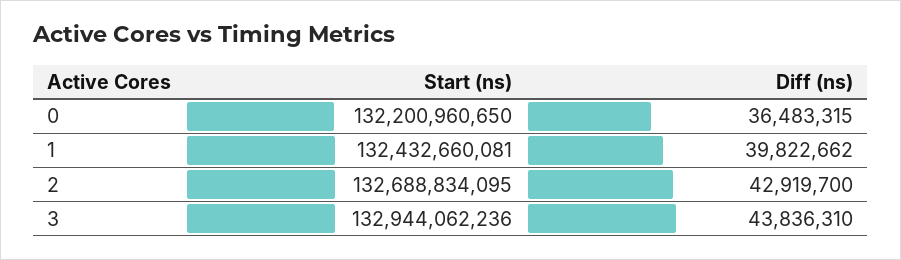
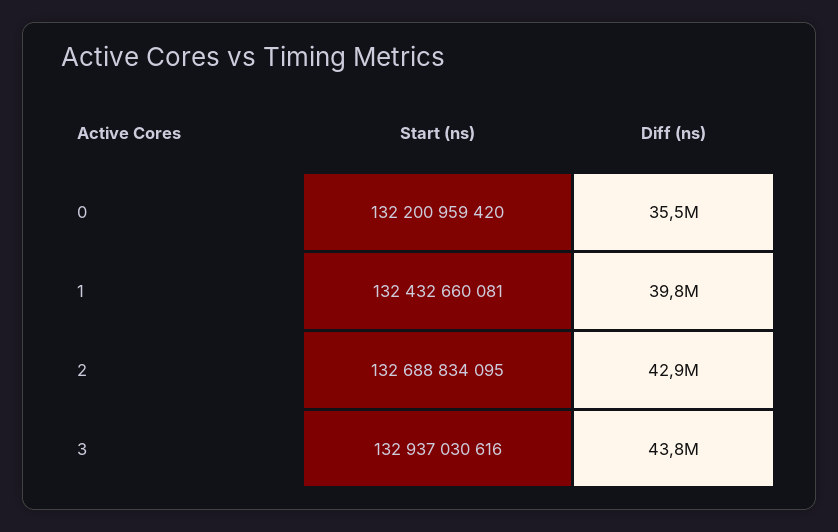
Start (ns), 0: 132200960650 -> 132200959420
Diff (ns), 0: 36483315 -> 35500000
Start (ns), 3: 132944062236 -> 132937030616

